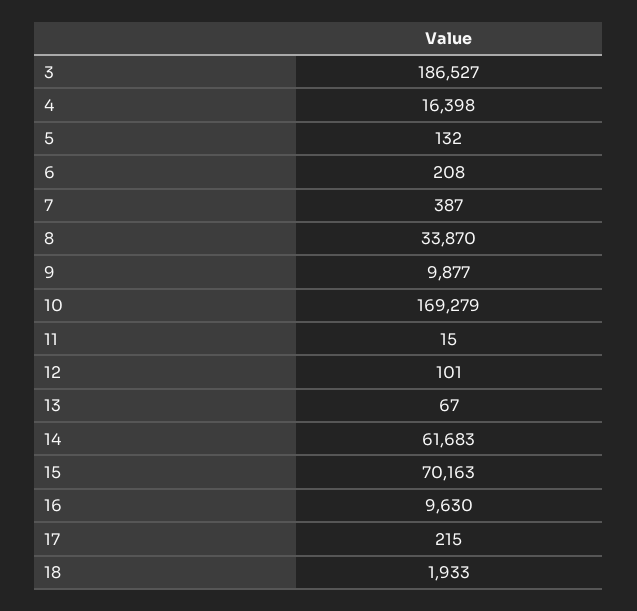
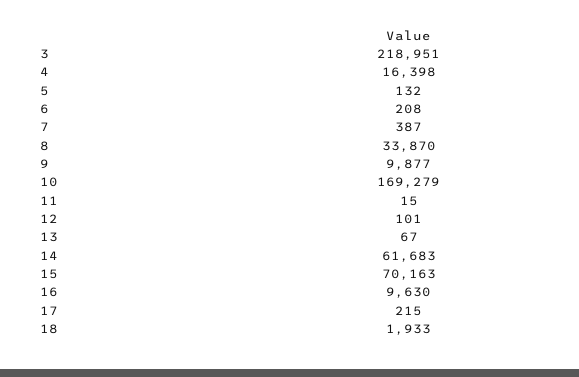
3: 186527 -> 218951

